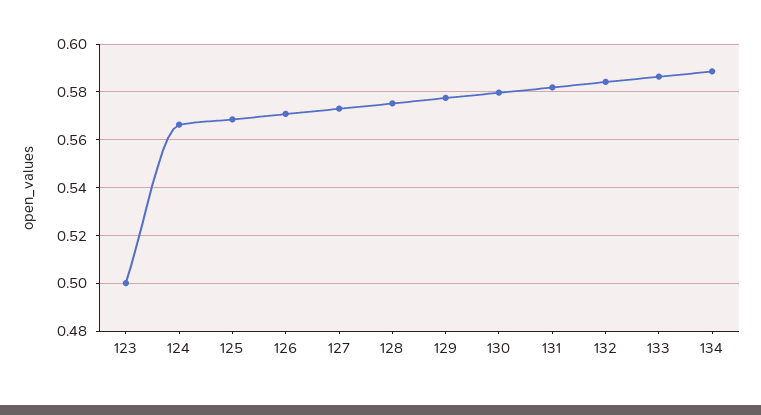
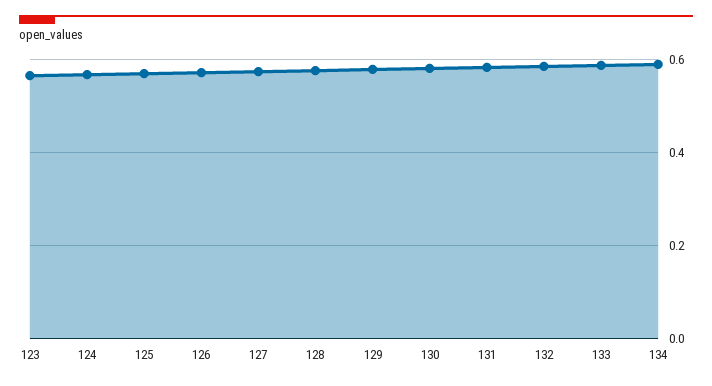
123: 0.5 -> 0.56

